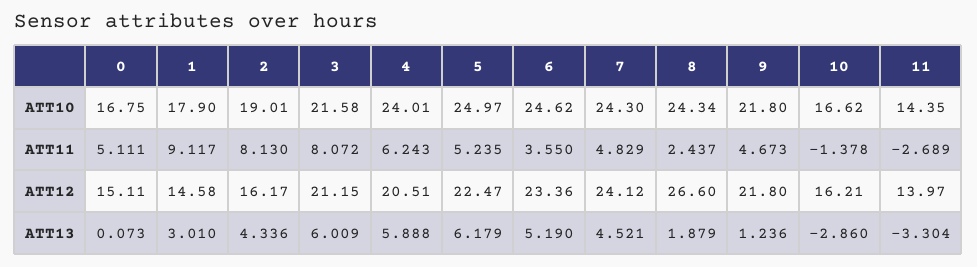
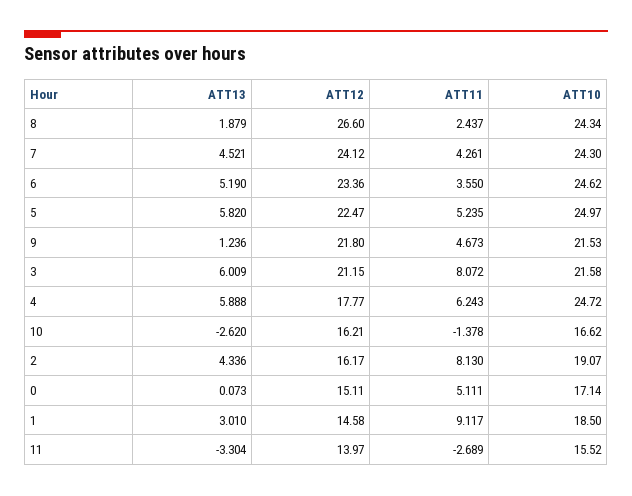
0, ATT10: 16.75 -> 17.14
1, ATT10: 17.9 -> 18.5
2, ATT10: 19.01 -> 19.07
4, ATT10: 24.01 -> 24.72
9, ATT10: 21.8 -> 21.53
11, ATT10: 14.35 -> 15.52
7, ATT11: 4.829 -> 4.261
4, ATT12: 20.51 -> 17.77
5, ATT13: 6.179 -> 5.82
10, ATT13: -2.86 -> -2.62

